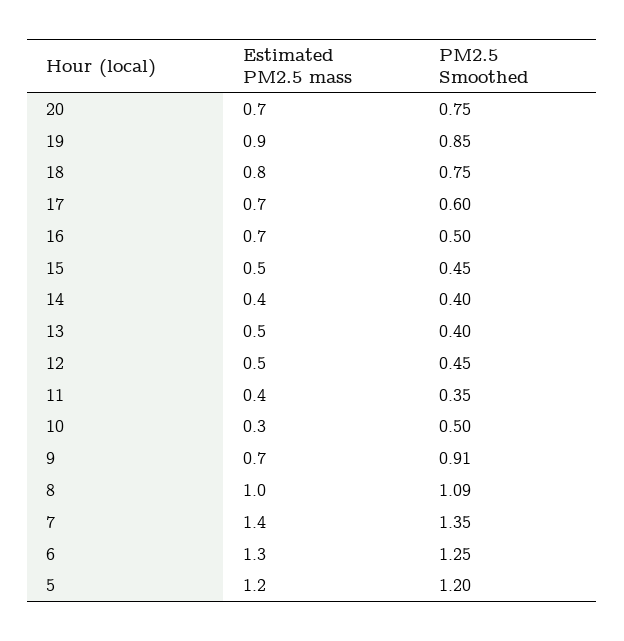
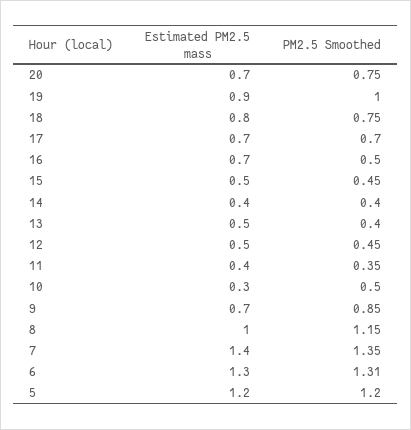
PM2.5 Smoothed, 19: 0.85 -> 1
PM2.5 Smoothed, 17: 0.6 -> 0.7
PM2.5 Smoothed, 9: 0.91 -> 0.85
PM2.5 Smoothed, 8: 1.09 -> 1.15
PM2.5 Smoothed, 6: 1.25 -> 1.31

